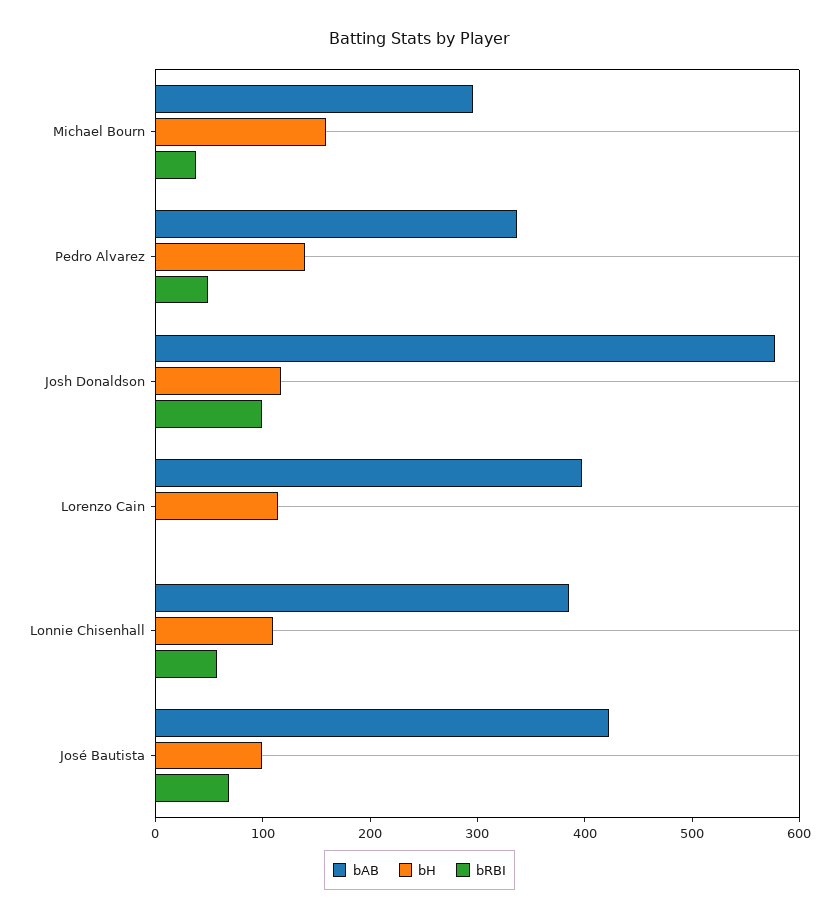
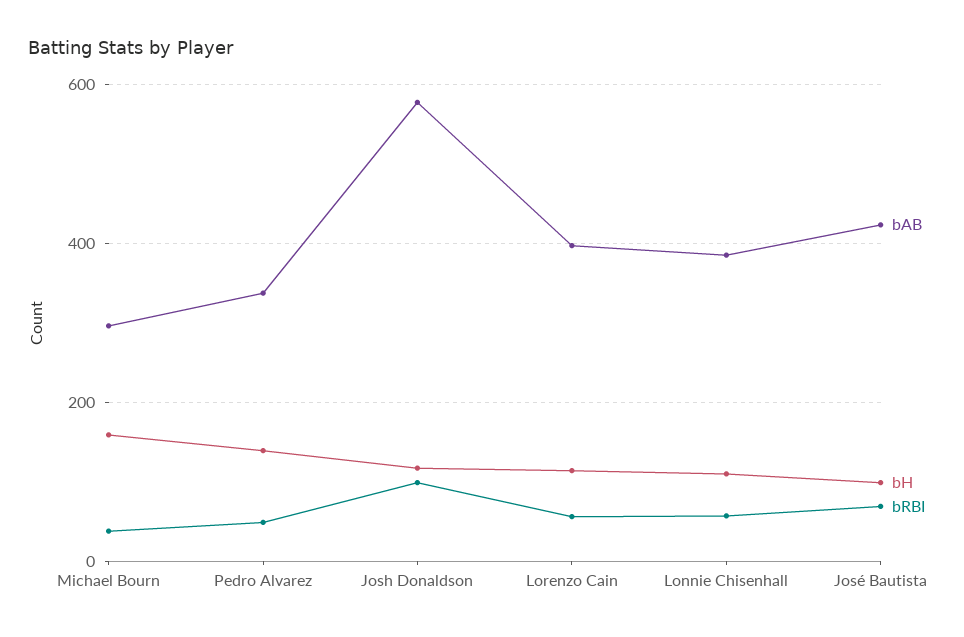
bRBI, Lorenzo Cain: 0 -> 60

